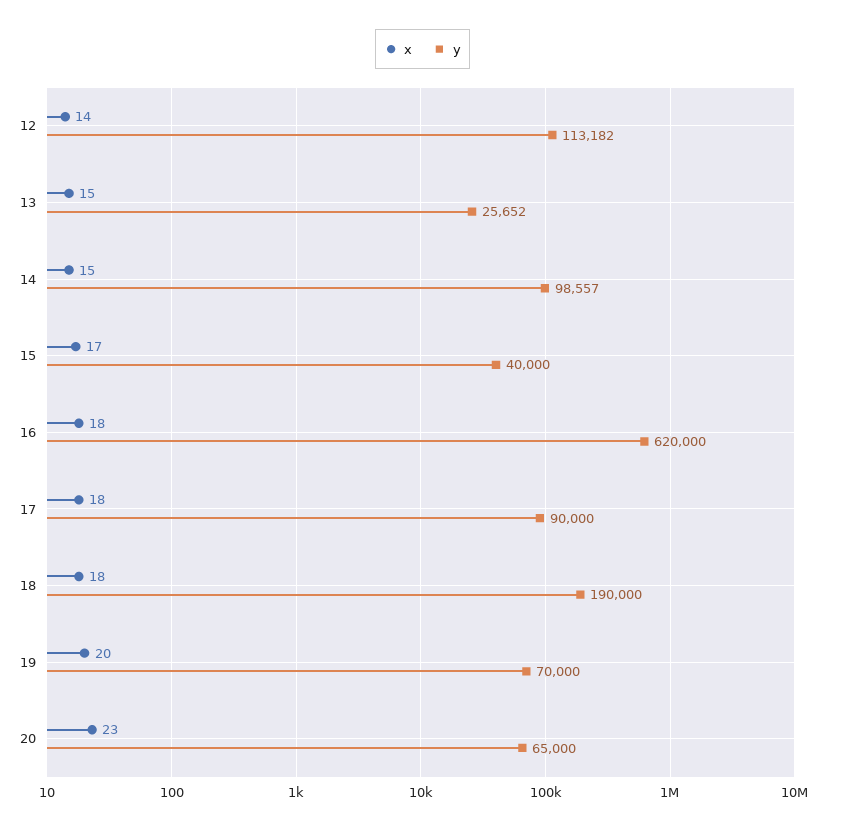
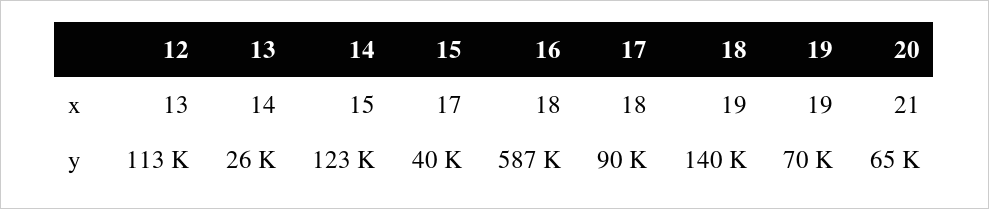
x, 12: 14 -> 13
x, 13: 15 -> 14
y, 14: 98557 -> 123000
y, 16: 620000 -> 587000
x, 18: 18 -> 19
y, 18: 190000 -> 140000
x, 19: 20 -> 19
x, 20: 23 -> 21

